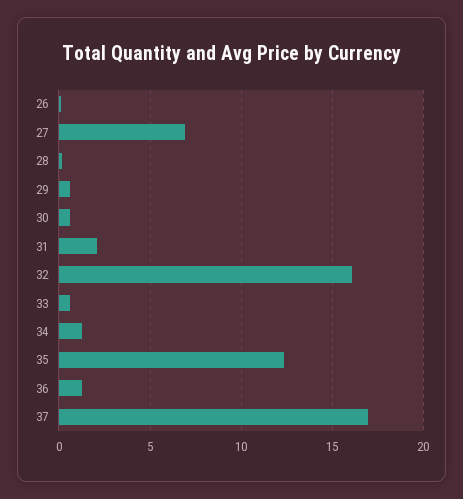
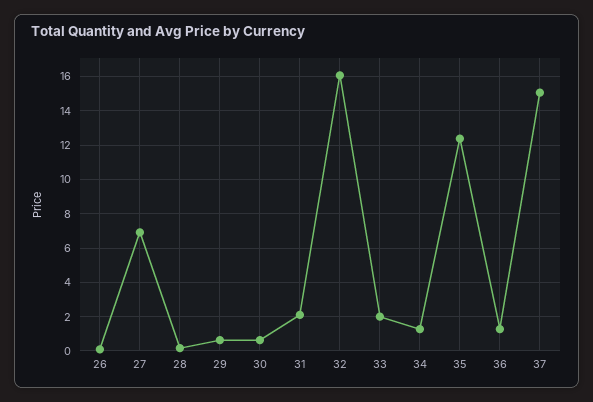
33: 0.5 -> 2
37: 17 -> 15

